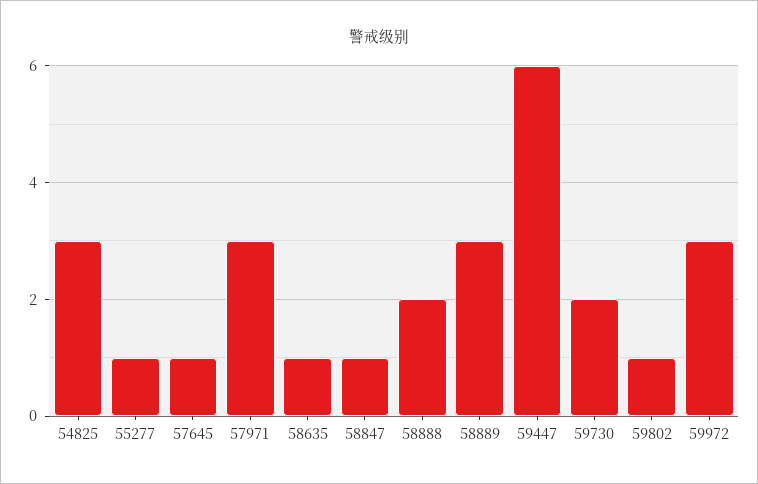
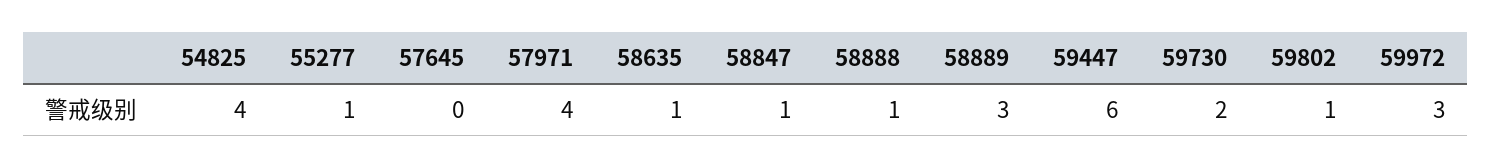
54825: 3 -> 4
57645: 1 -> 0
57971: 3 -> 4
58888: 2 -> 1

